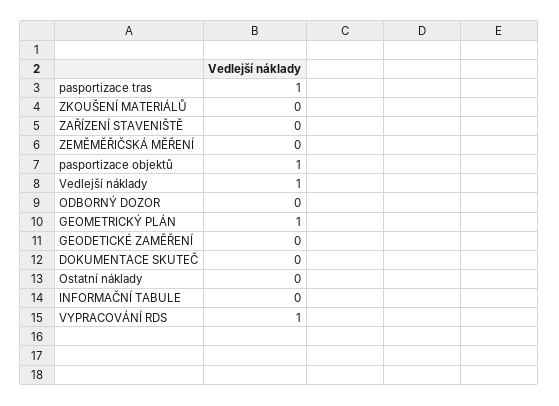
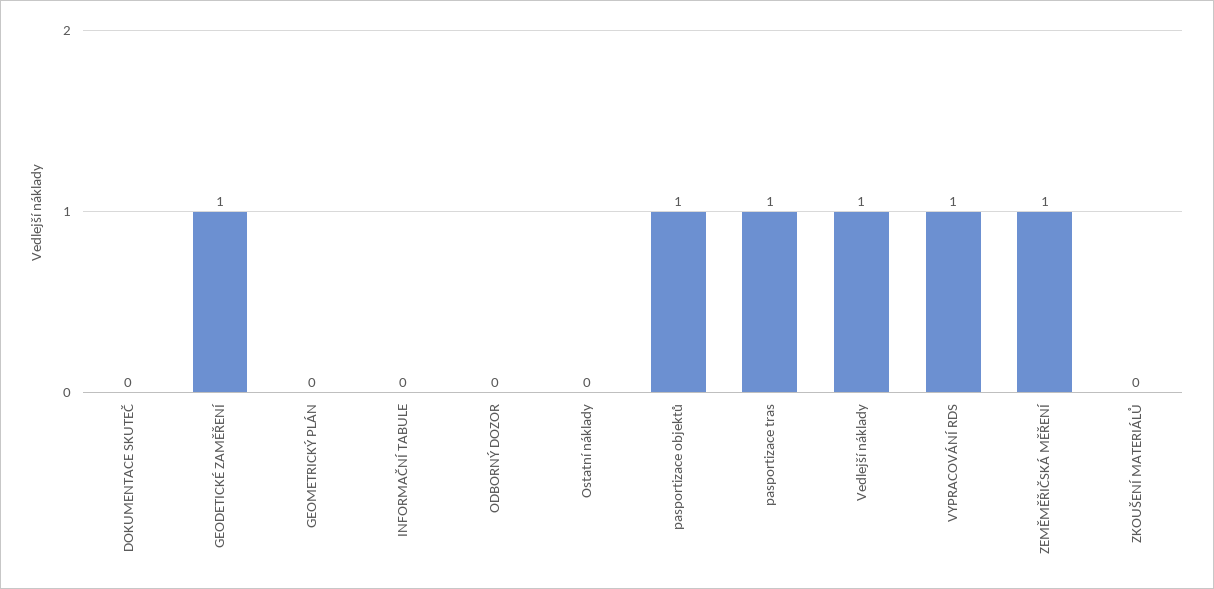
ZAŘÍZENÍ STAVENIŠTĚ: 0 -> none
ZEMĚMĚŘIČSKÁ MĚŘENÍ: 0 -> 1
GEOMETRICKÝ PLÁN: 1 -> 0
GEODETICKÉ ZAMĚŘENÍ: 0 -> 1

